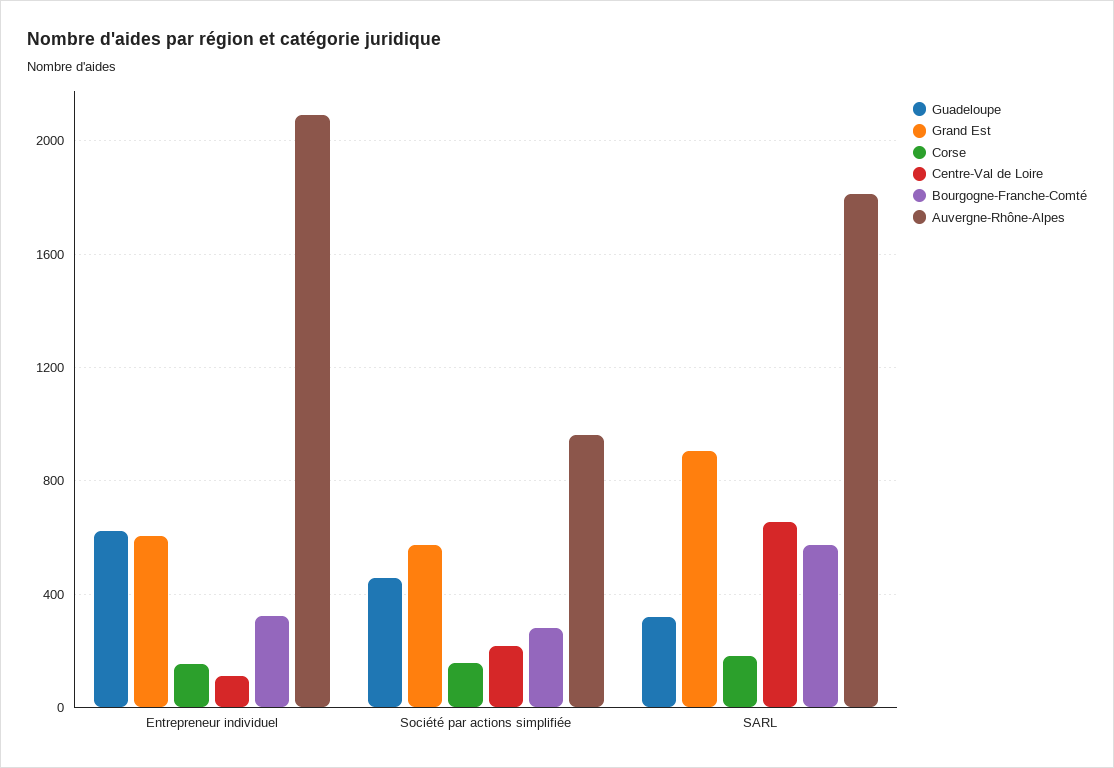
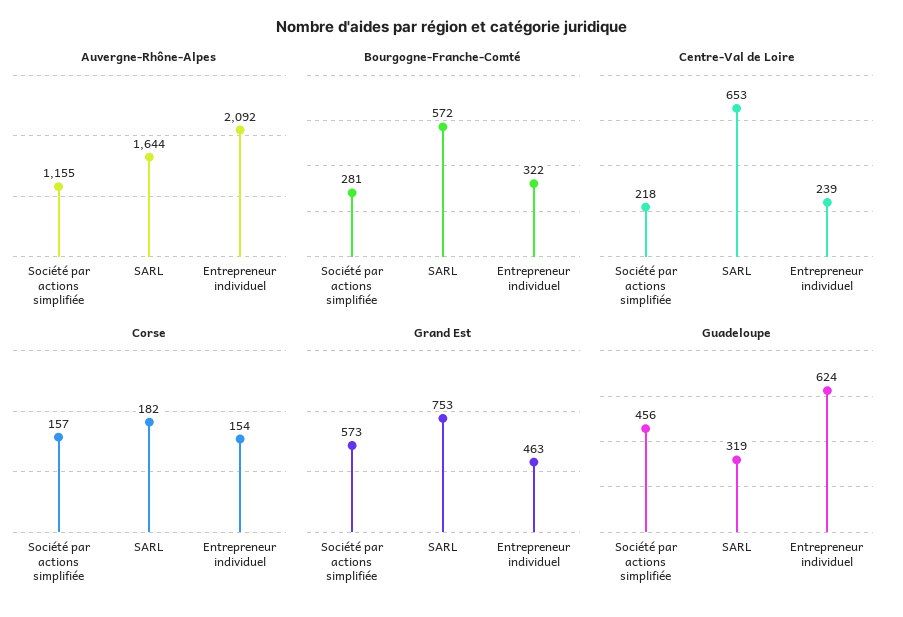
Grand Est, Entrepreneur individuel: 600 -> 463
Centre-Val de Loire, Entrepreneur individuel: 100 -> 239
Auvergne-Rhône-Alpes, Société par actions simplifiée: 950 -> 1155
Grand Est, SARL: 900 -> 753
Auvergne-Rhône-Alpes, SARL: 1800 -> 1644

